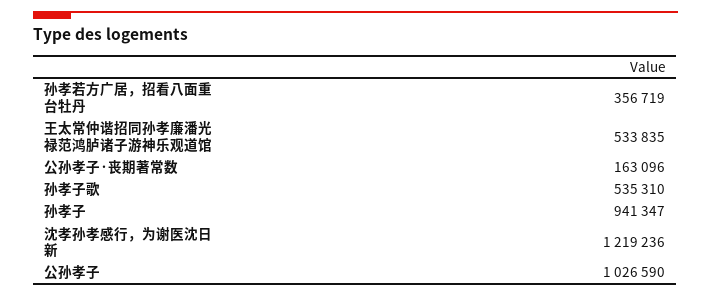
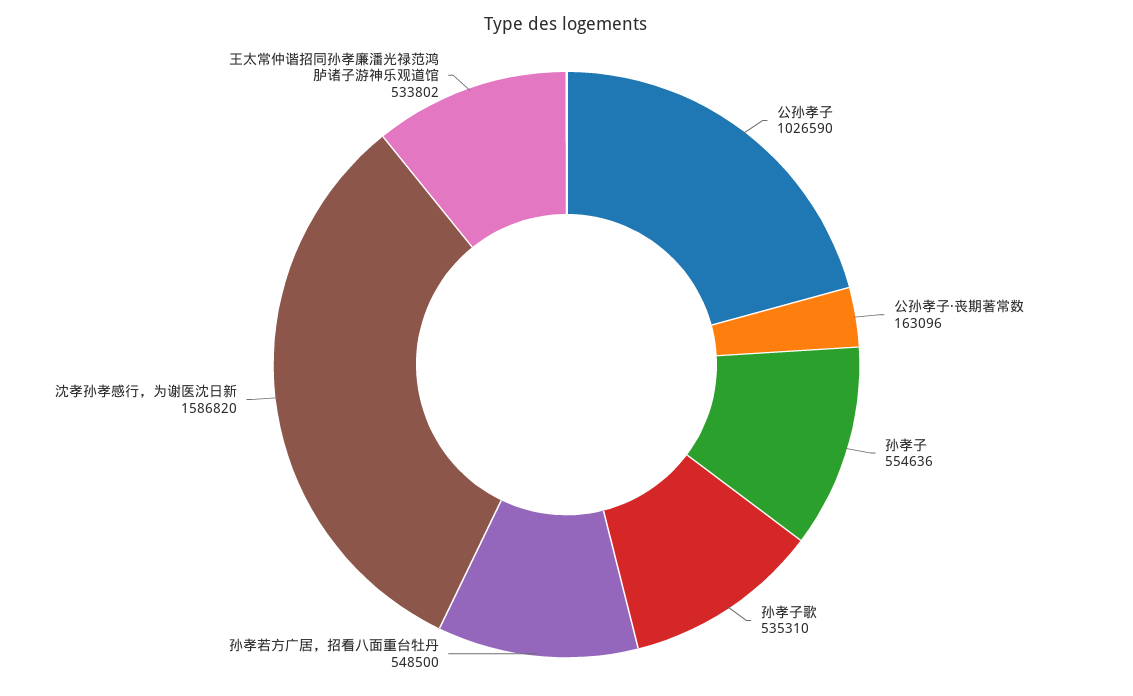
孙孝若方广居，招看八面重台牡丹: 356719 -> 548500
王太常仲谐招同孙孝廉潘光禄范鸿胪诸子游神乐观道馆: 533835 -> 533802
孙孝子: 941347 -> 554636
沈孝孙孝感行，为谢医沈日新: 1219236 -> 1586820

